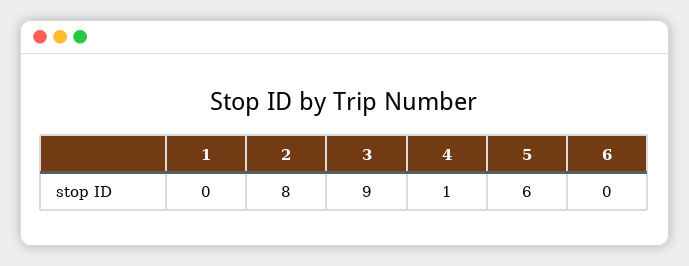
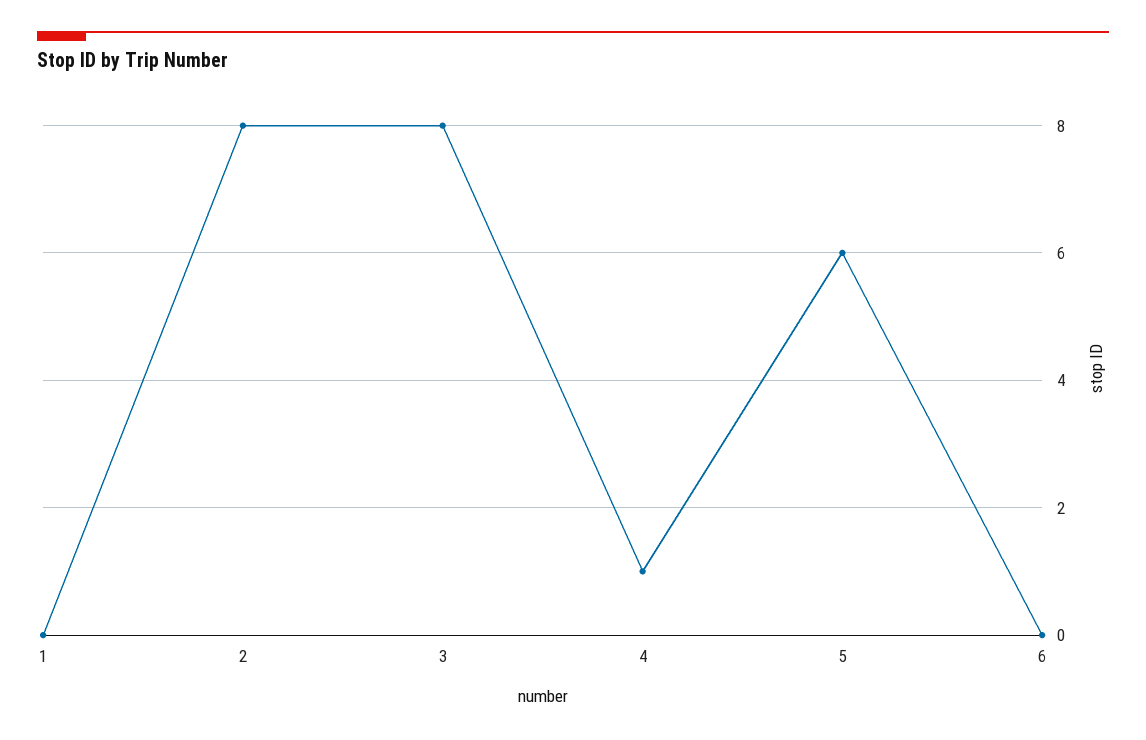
3: 9 -> 8

